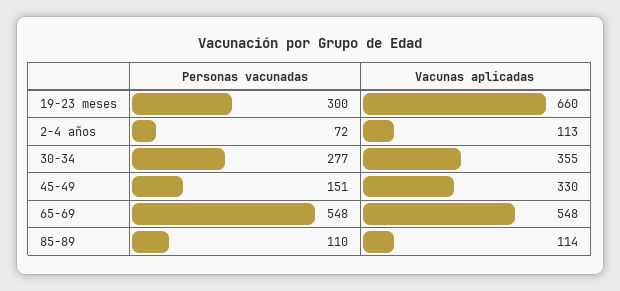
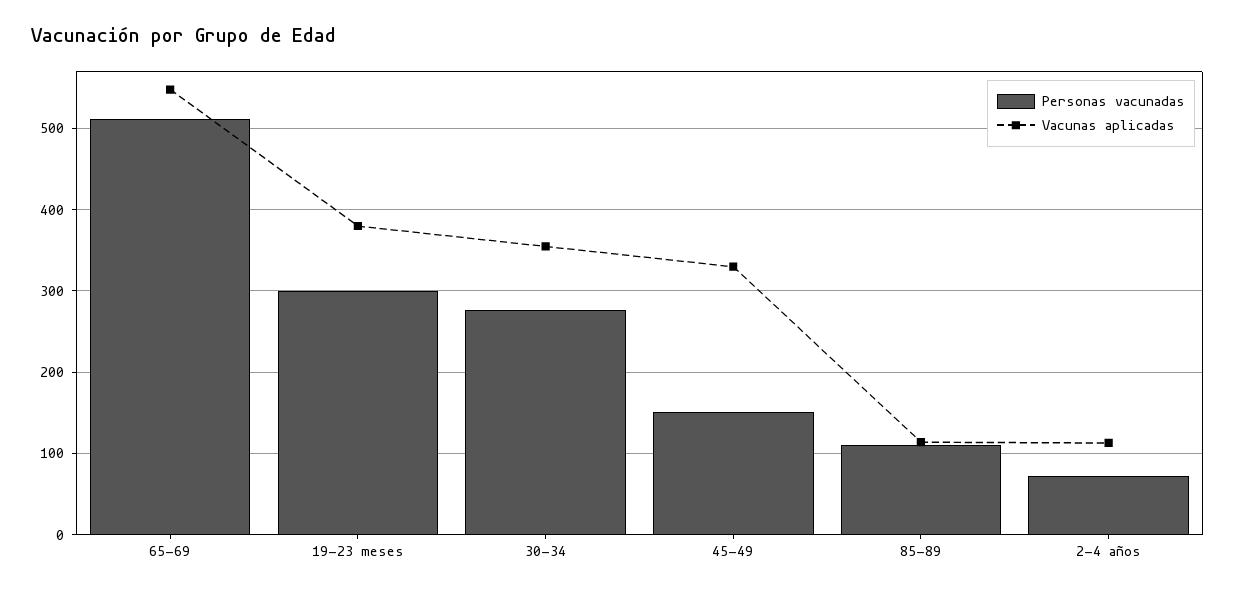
Vacunas aplicadas, 19-23 meses: 660 -> 380
Personas vacunadas, 65-69: 548 -> 510

